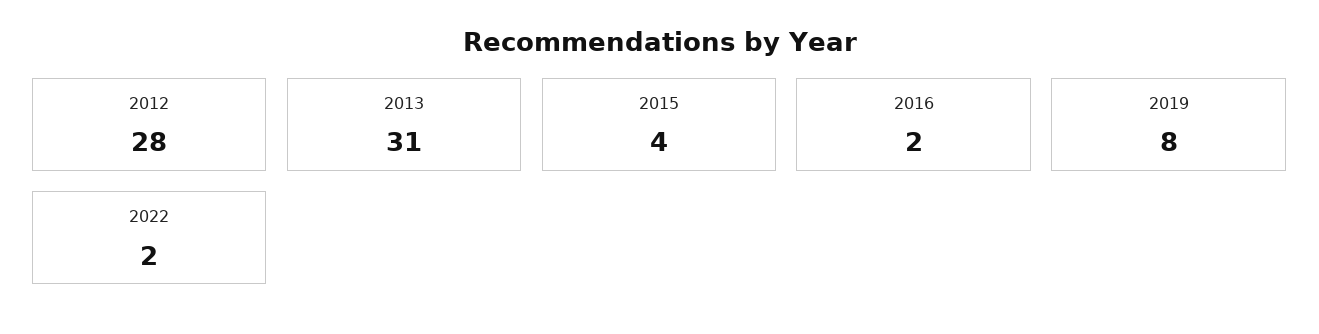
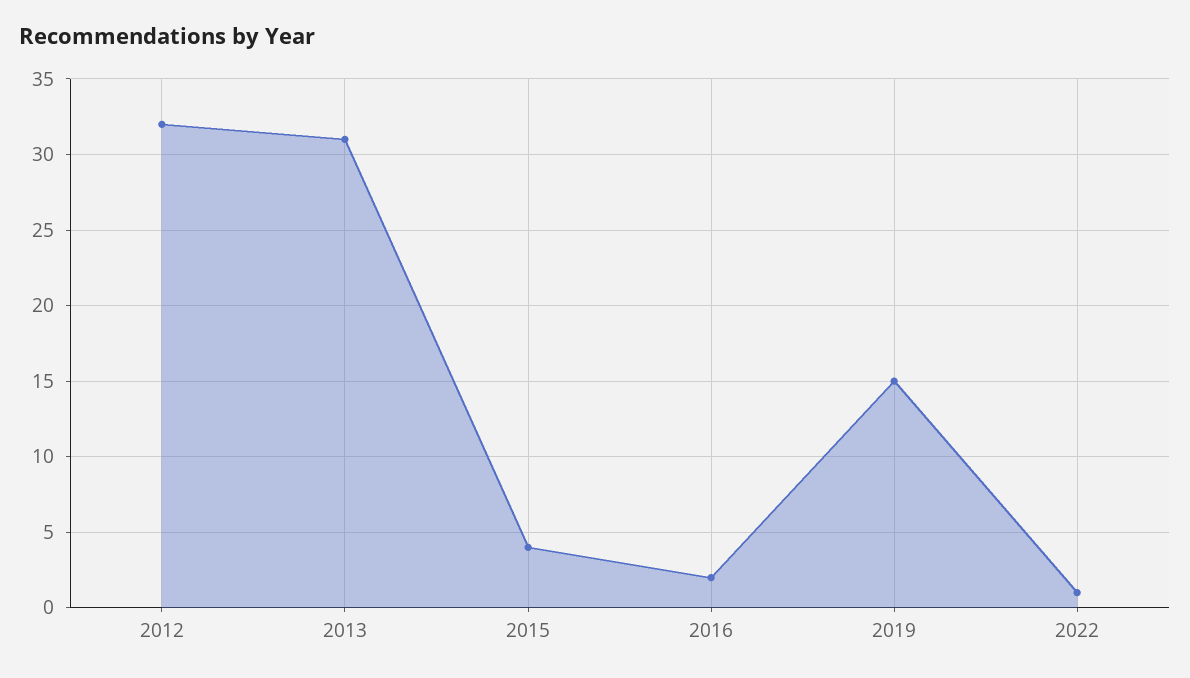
2012: 28 -> 32
2019: 8 -> 15
2022: 2 -> 1

